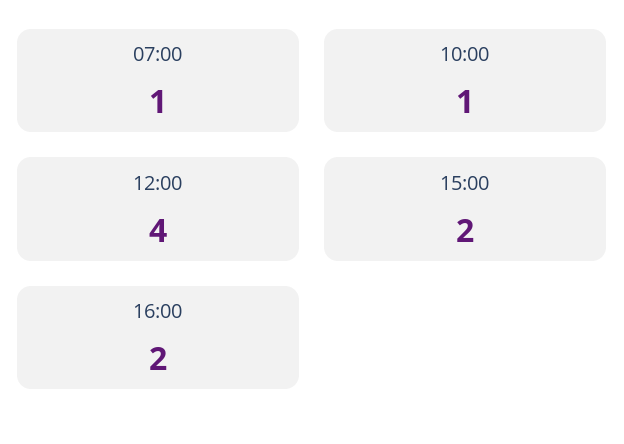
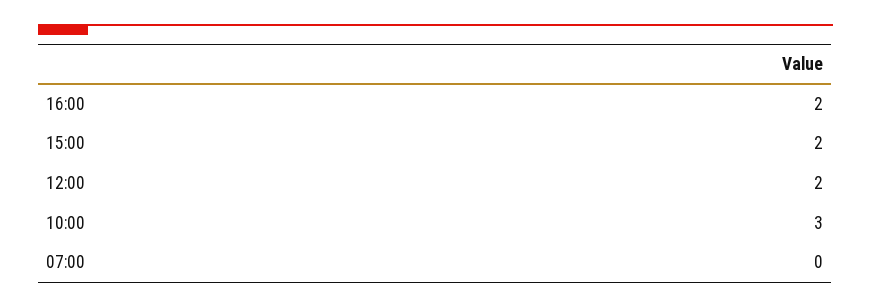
07:00: 1 -> 0
10:00: 1 -> 3
12:00: 4 -> 2

